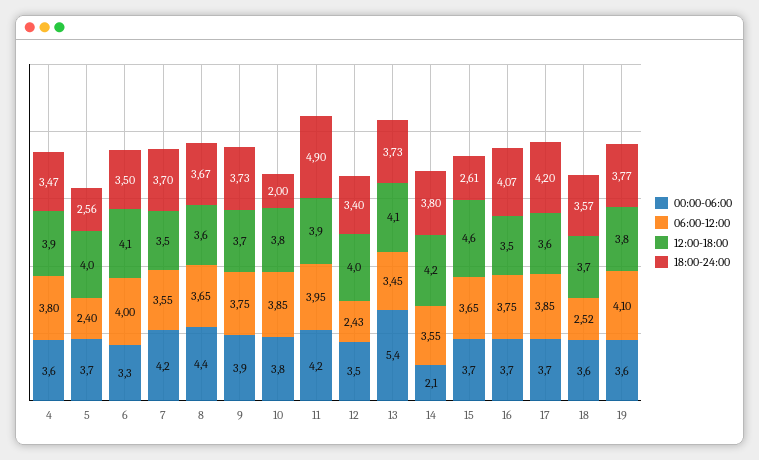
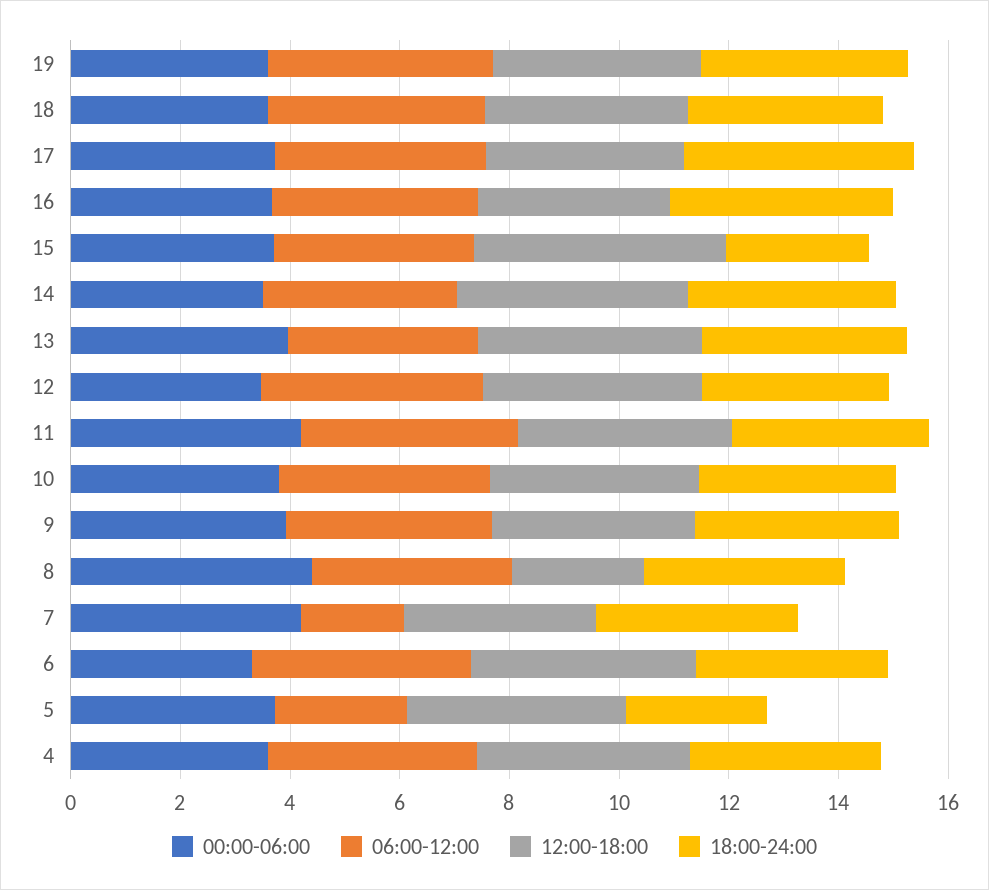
06:00-12:00, 7: 3.55 -> 2
12:00-18:00, 8: 3.6 -> 2.5
18:00-24:00, 10: 2 -> 3.5
18:00-24:00, 11: 4.9 -> 3.5
06:00-12:00, 12: 2.43 -> 4
00:00-06:00, 13: 5.4 -> 4
00:00-06:00, 14: 2.1 -> 3.5
06:00-12:00, 18: 2.52 -> 4

